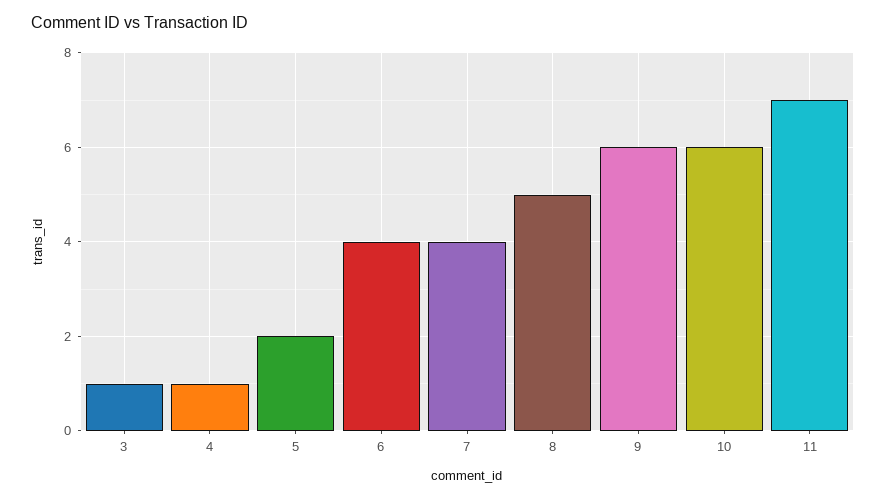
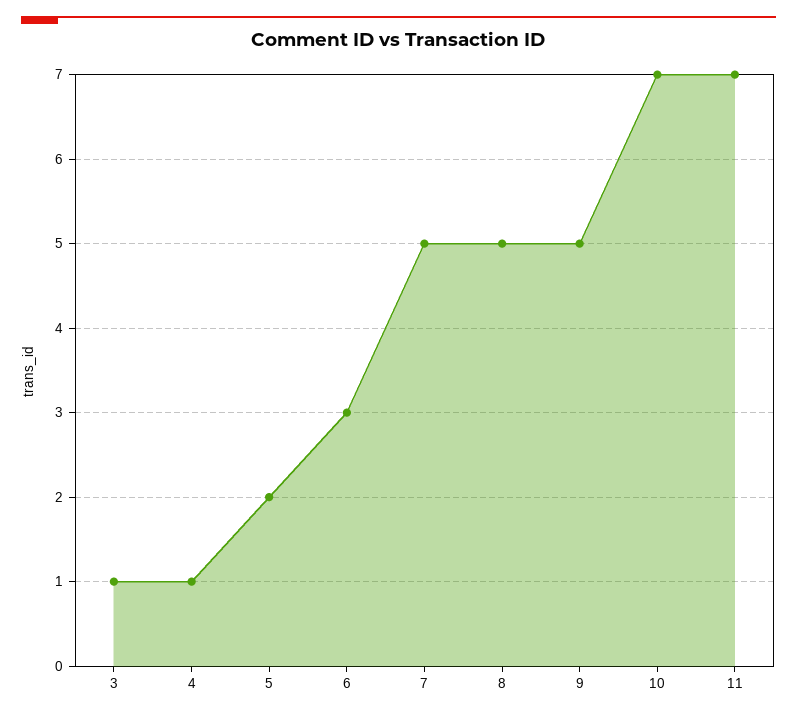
6: 4 -> 3
7: 4 -> 5
9: 6 -> 5
10: 6 -> 7

